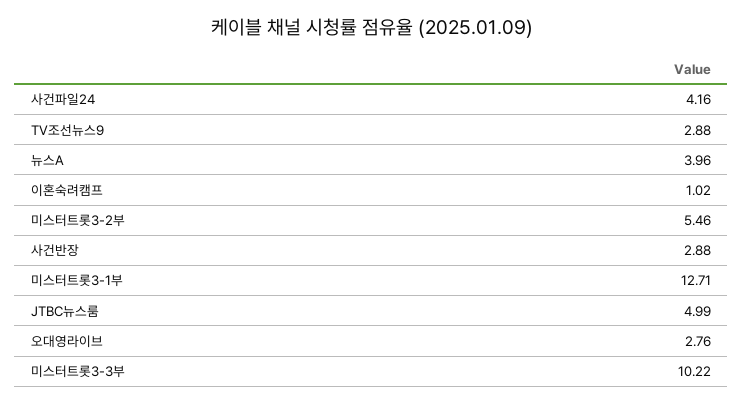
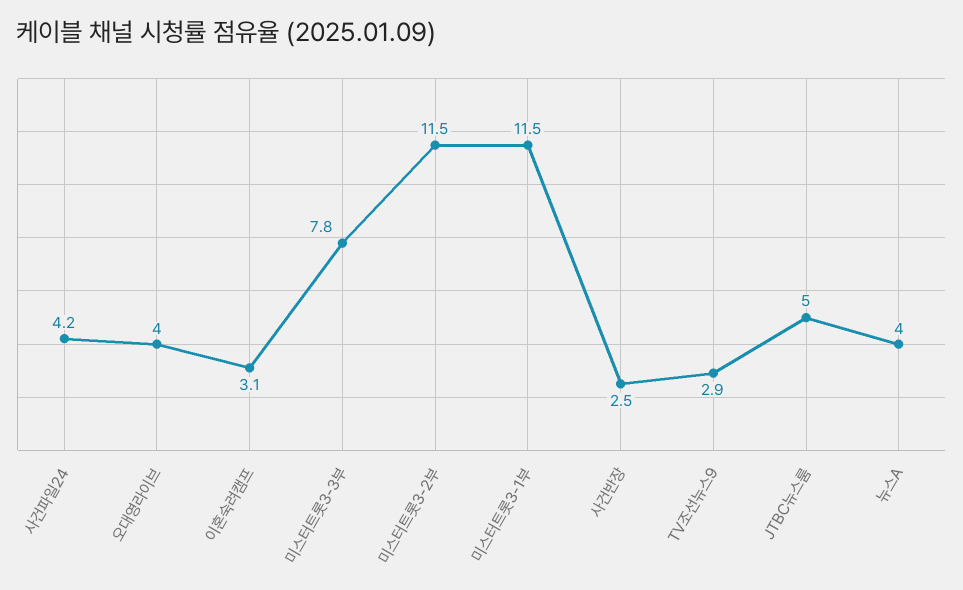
이혼숙려캠프: 1.02 -> 3.1
미스터트롯3-2부: 5.46 -> 11.5
사건반장: 2.88 -> 2.5
미스터트롯3-1부: 12.71 -> 11.5
오대영라이브: 2.76 -> 4
미스터트롯3-3부: 10.22 -> 7.8

